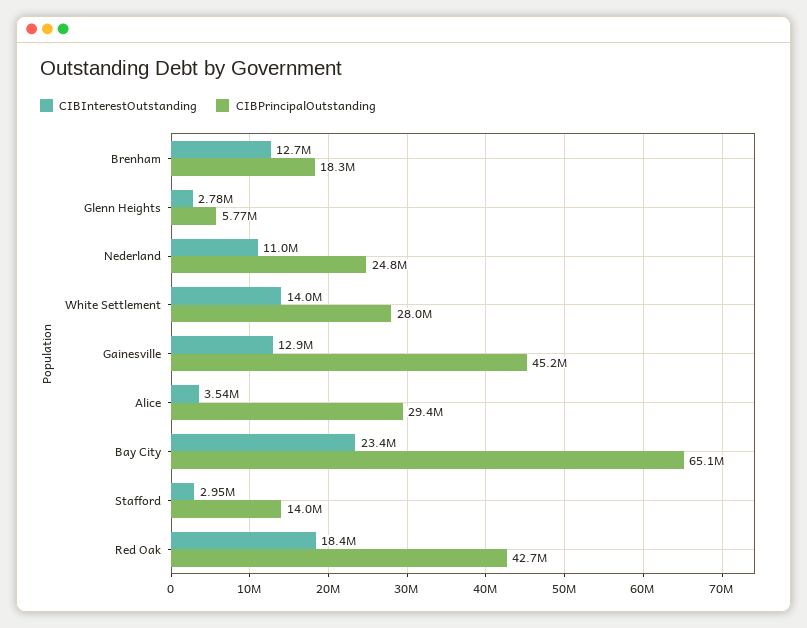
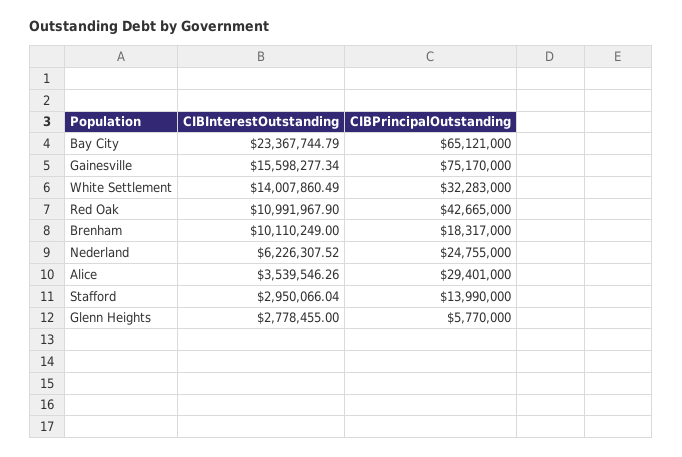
CIBInterestOutstanding, Brenham: 12700000 -> 10110249
CIBInterestOutstanding, Nederland: 11000000 -> 6226307.52
CIBPrincipalOutstanding, White Settlement: 28000000 -> 32283000
CIBInterestOutstanding, Gainesville: 12900000 -> 15598277.34
CIBPrincipalOutstanding, Gainesville: 45200000 -> 75170000
CIBInterestOutstanding, Red Oak: 18400000 -> 10991967.9

